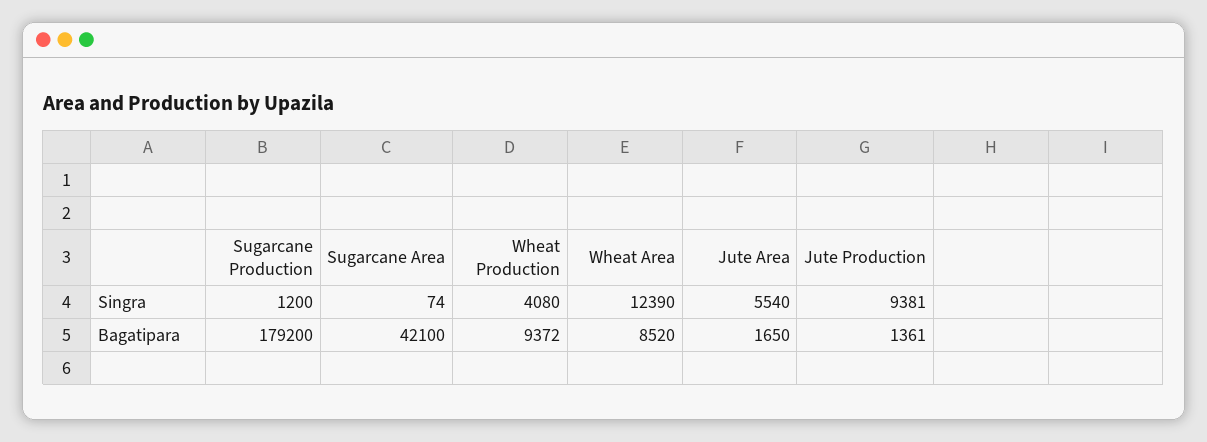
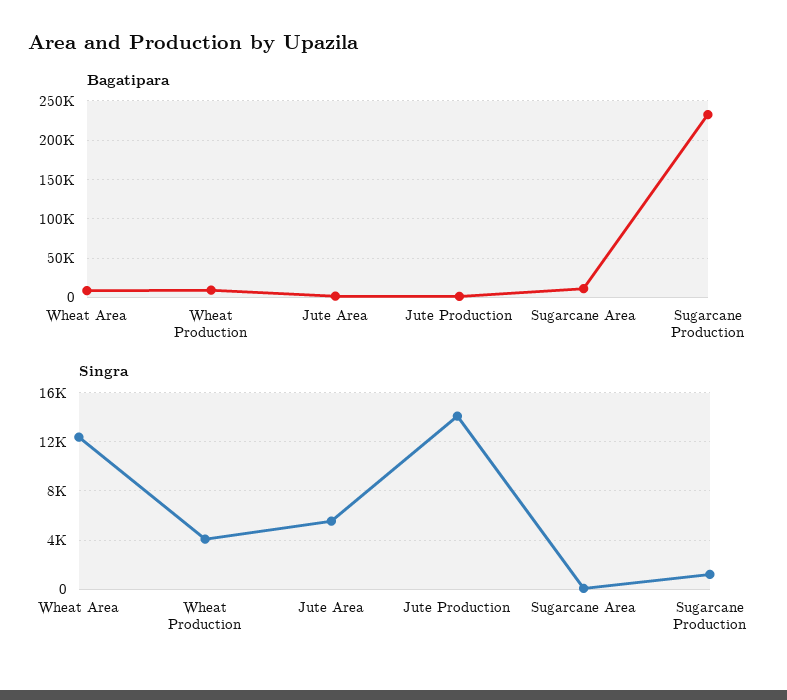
Singra, Jute Production: 9381 -> 14000
Bagatipara, Sugarcane Production: 179200 -> 230000
Bagatipara, Sugarcane Area: 42100 -> 10000

